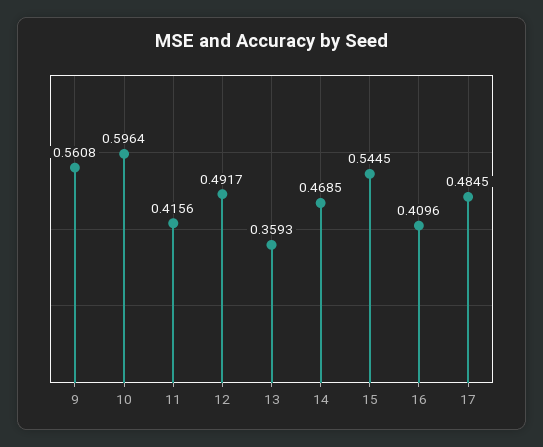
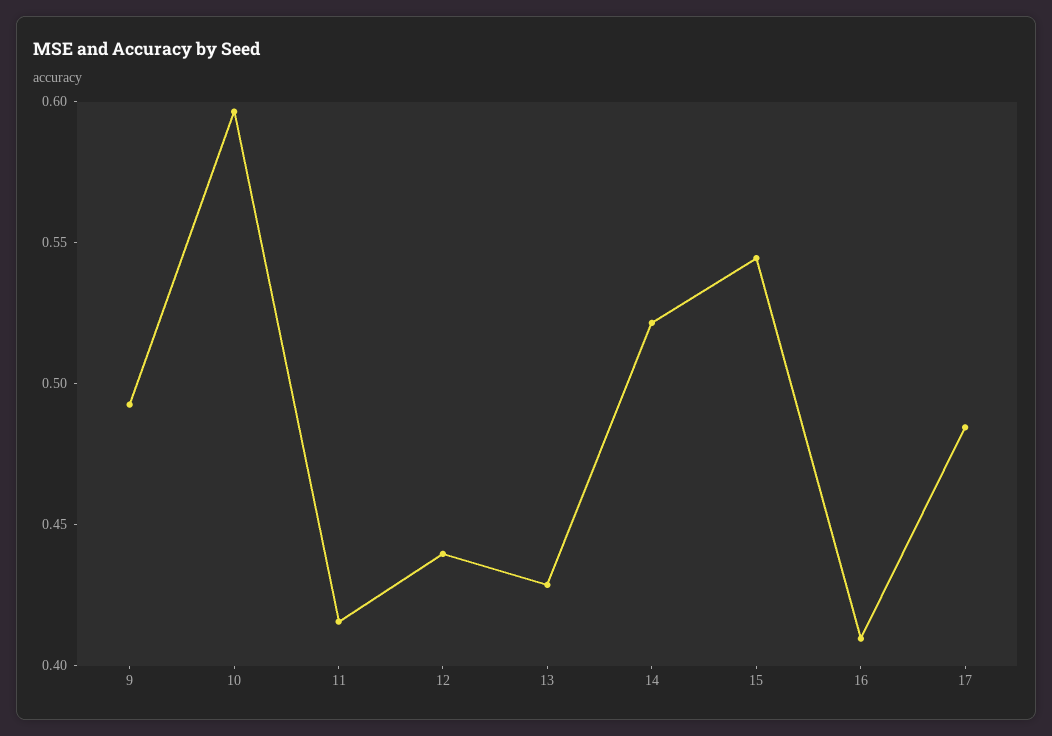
9: 0.5608 -> 0.49
12: 0.4917 -> 0.44
13: 0.3593 -> 0.43
14: 0.4685 -> 0.52

